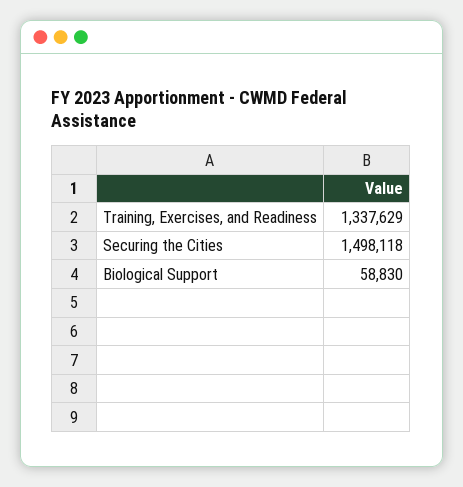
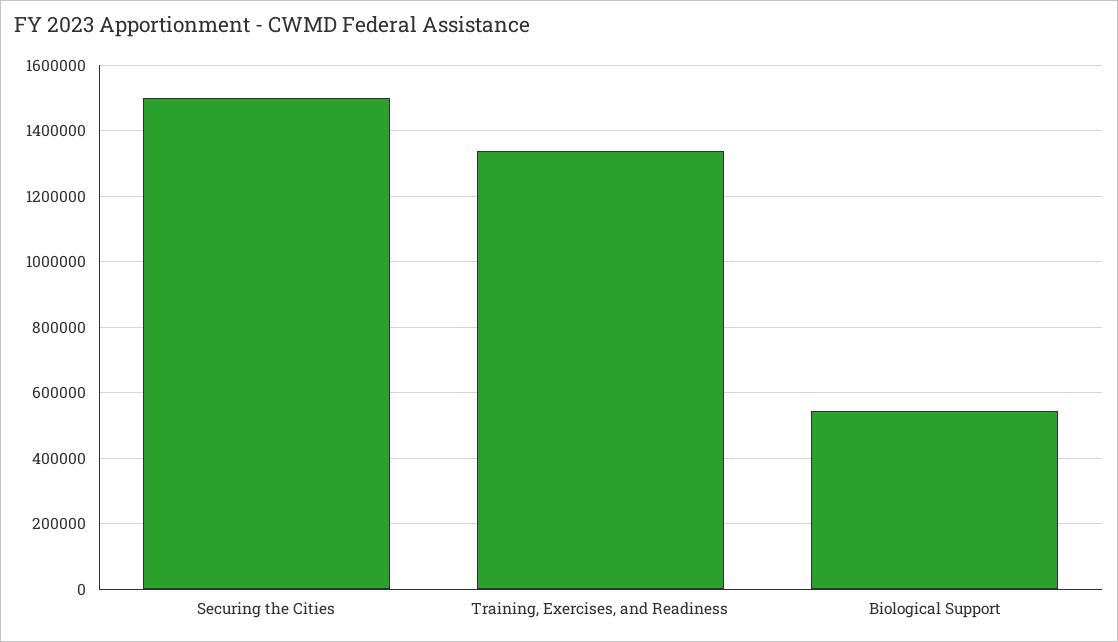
Biological Support: 58830 -> 540000

